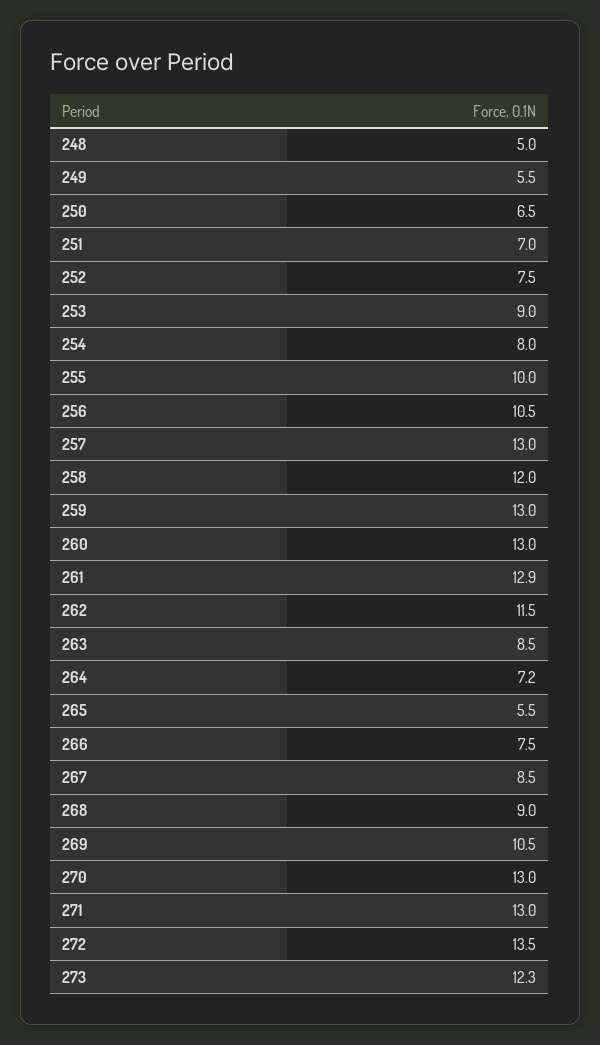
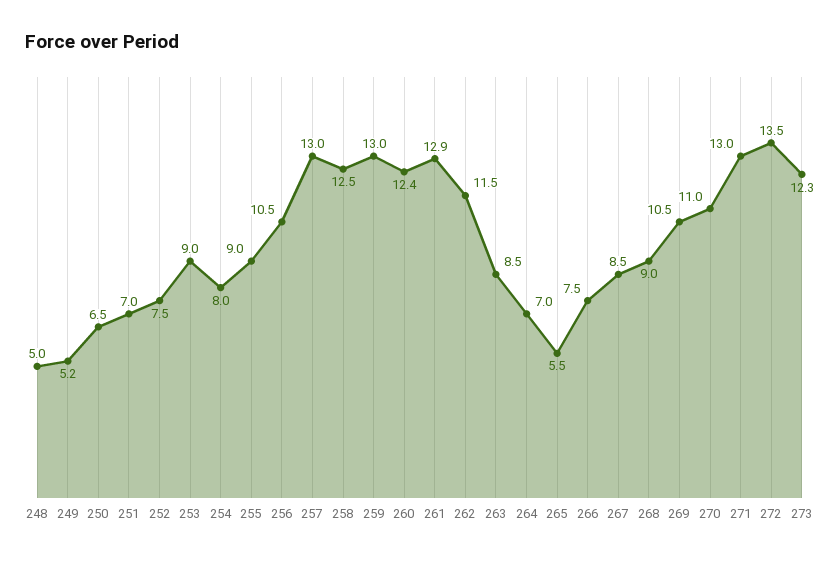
249: 5.5 -> 5.2
255: 10 -> 9
258: 12 -> 12.5
260: 13 -> 12.4
264: 7.2 -> 7
270: 13 -> 11

